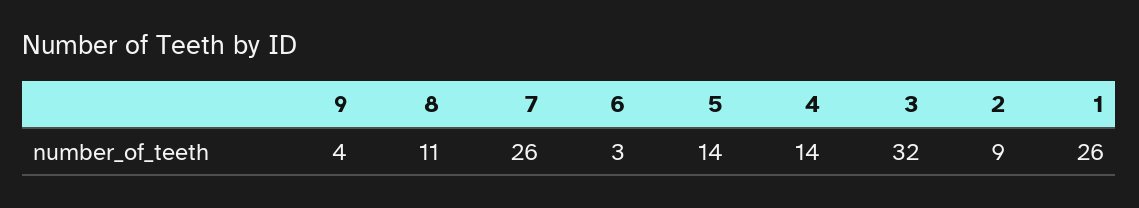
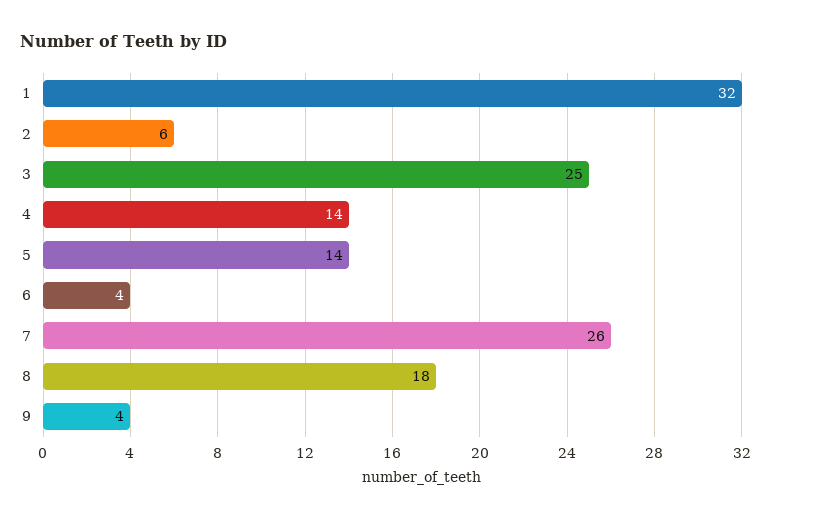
8: 11 -> 18
6: 3 -> 4
3: 32 -> 25
2: 9 -> 6
1: 26 -> 32

